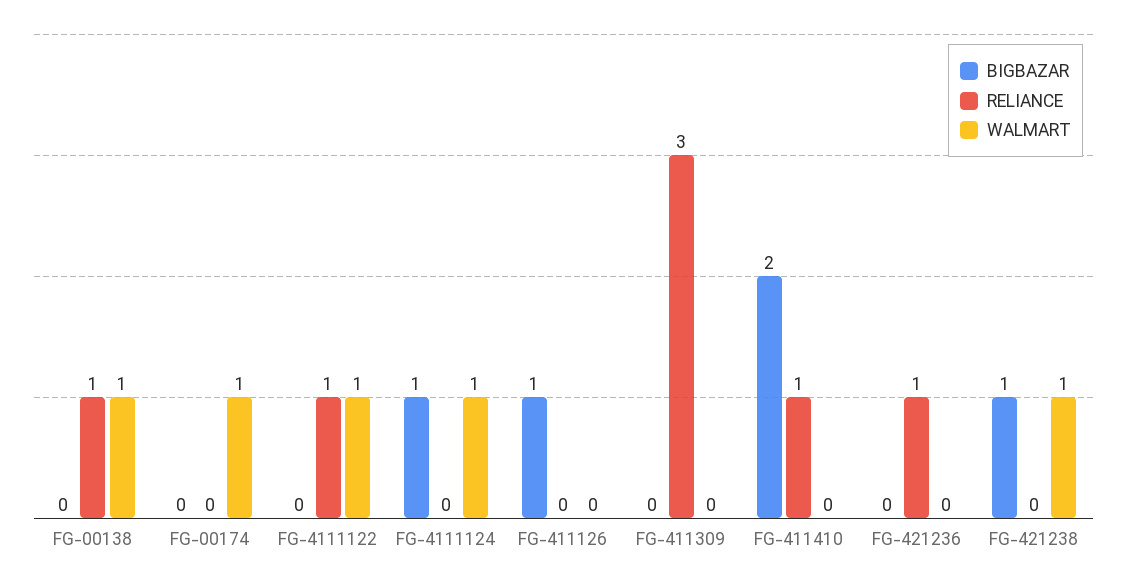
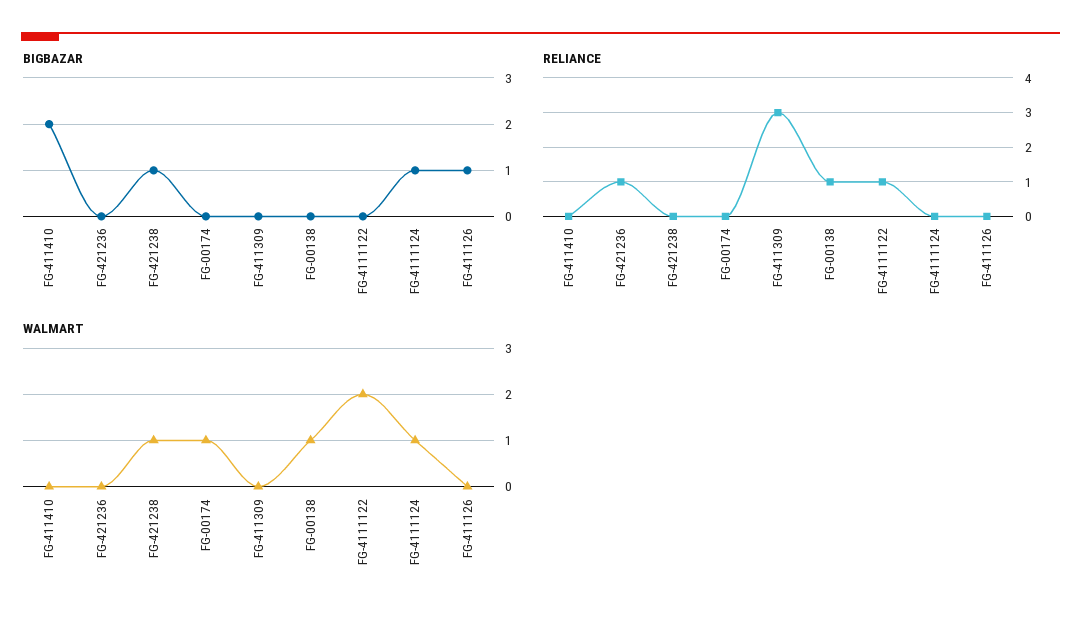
WALMART, FG-4111122: 1 -> 2
RELIANCE, FG-411410: 1 -> 0

